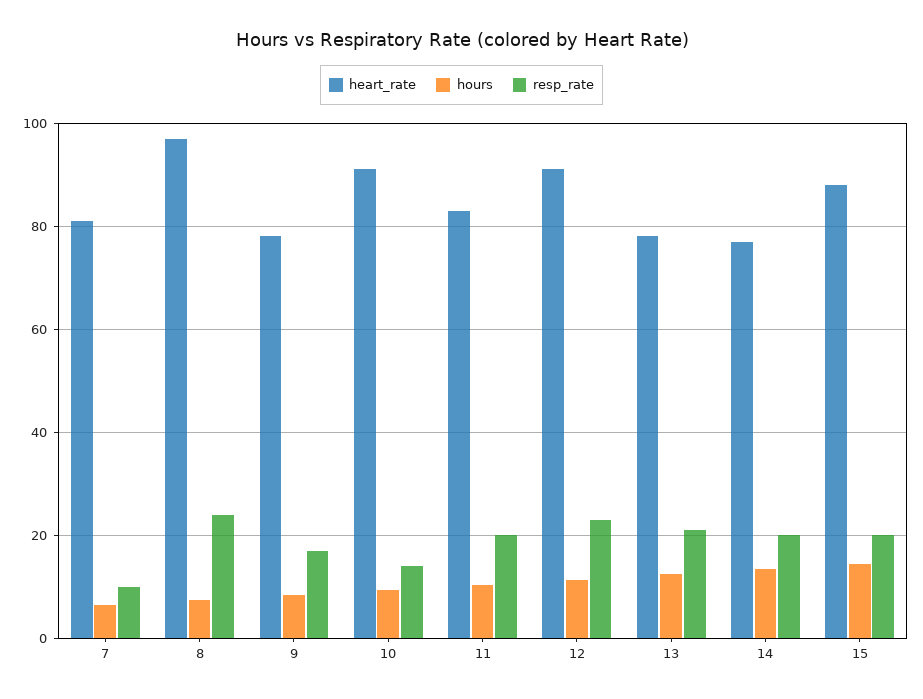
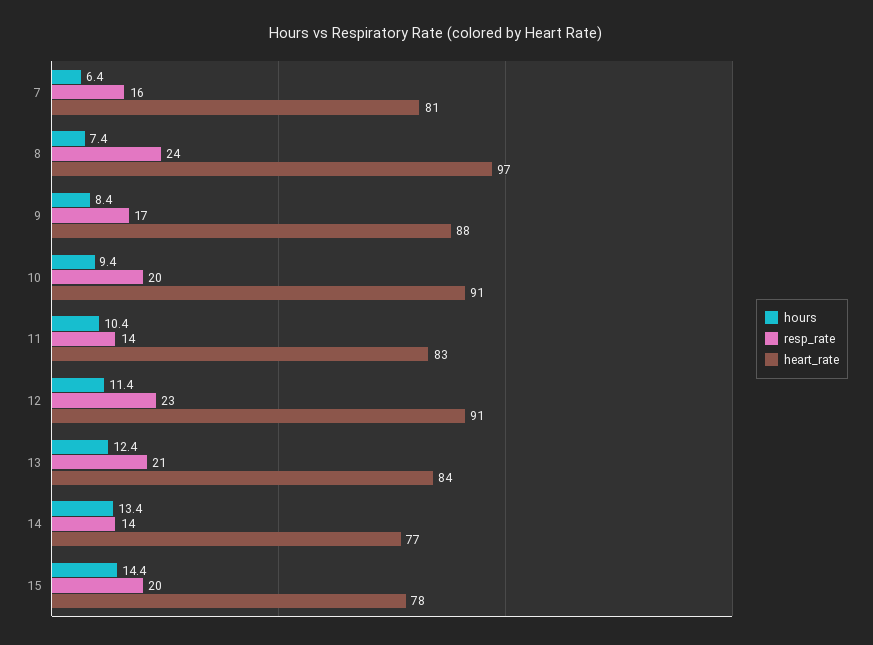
resp_rate, 7: 10 -> 16
heart_rate, 9: 78 -> 88
resp_rate, 10: 14 -> 20
resp_rate, 11: 20 -> 14
heart_rate, 13: 78 -> 84
resp_rate, 14: 20 -> 14
heart_rate, 15: 88 -> 78

